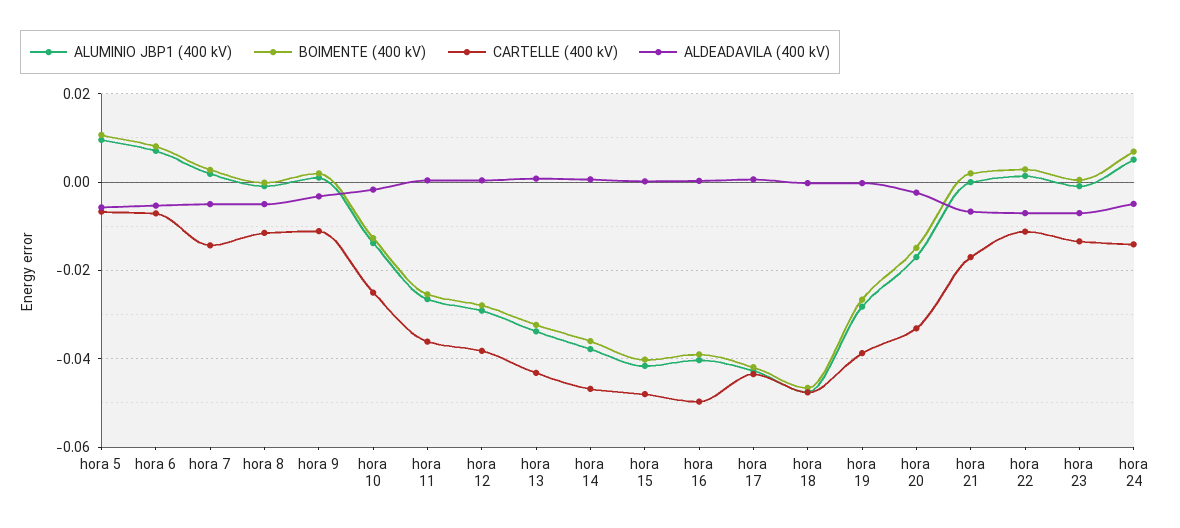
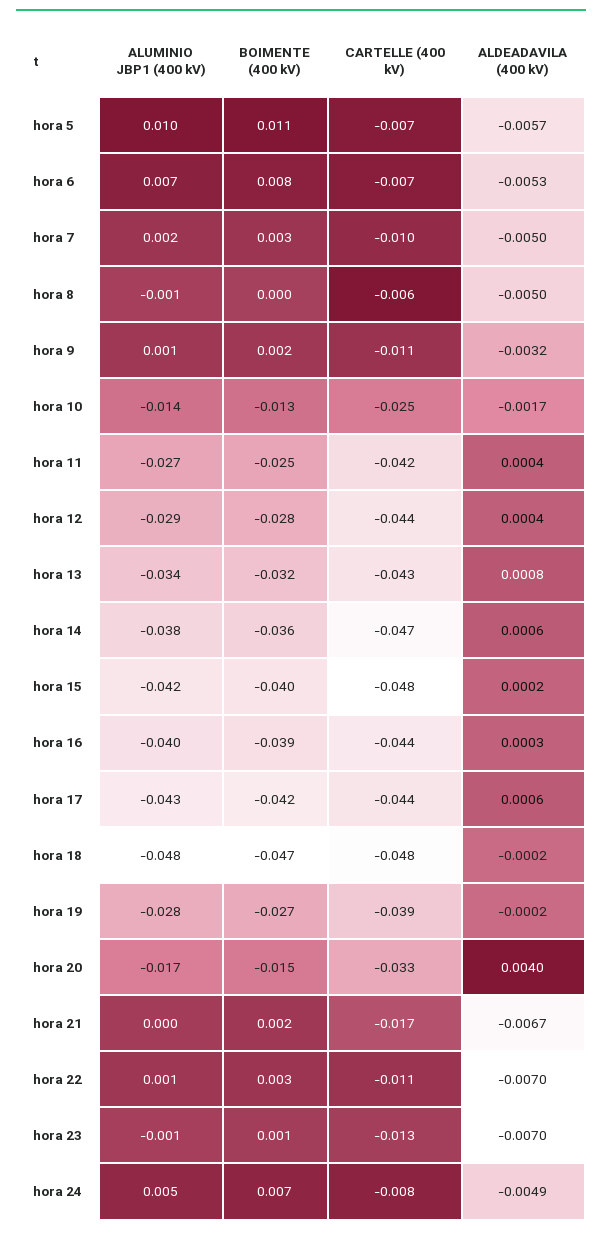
CARTELLE (400 kV), hora 7: -0.014 -> -0.01
CARTELLE (400 kV), hora 8: -0.012 -> -0.006
CARTELLE (400 kV), hora 11: -0.036 -> -0.042
CARTELLE (400 kV), hora 12: -0.038 -> -0.044
CARTELLE (400 kV), hora 16: -0.05 -> -0.044
ALDEADAVILA (400 kV), hora 20: -0.002 -> 0.004
CARTELLE (400 kV), hora 24: -0.014 -> -0.008

